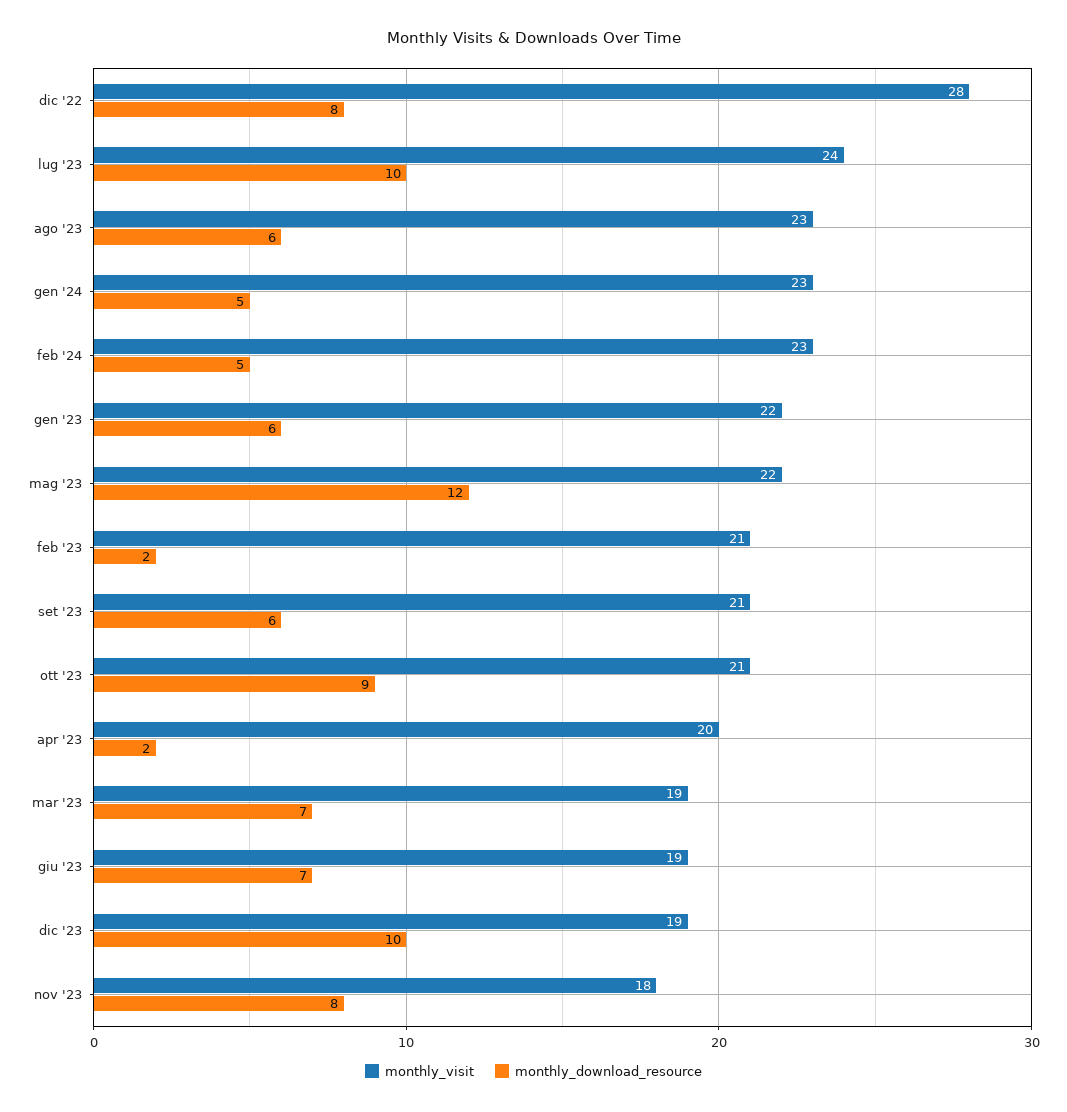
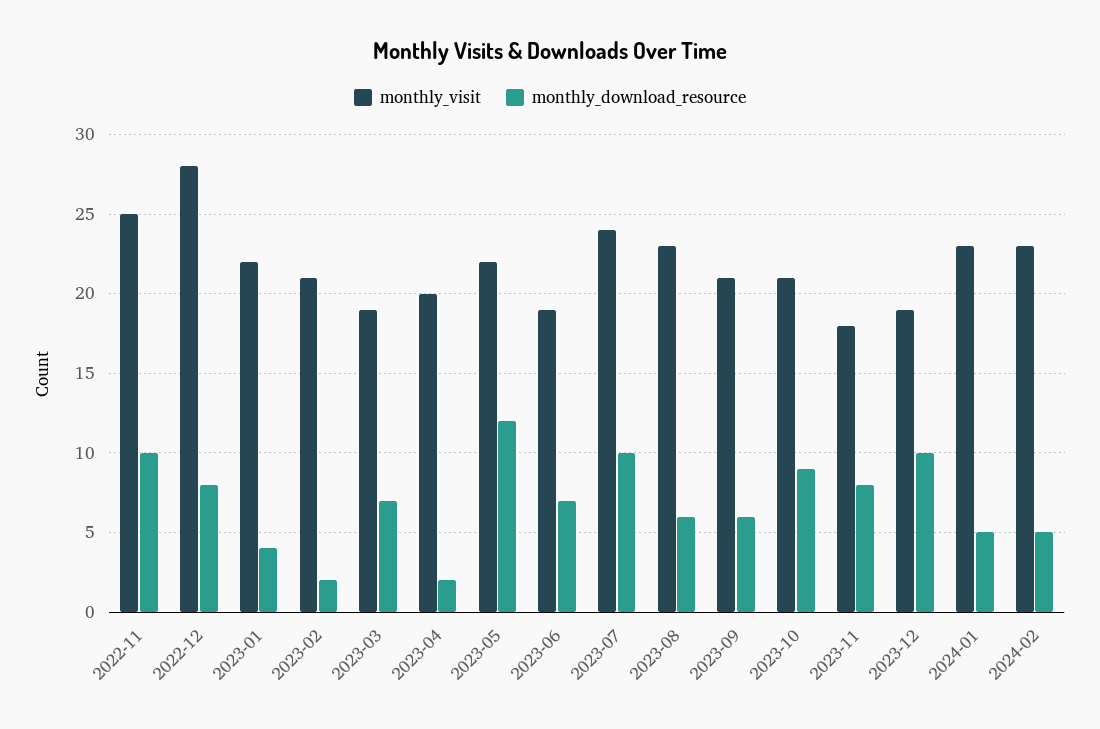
monthly_download_resource, gen '23: 6 -> 4
monthly_visit, 2022-11: none -> 25
monthly_download_resource, 2022-11: none -> 10

